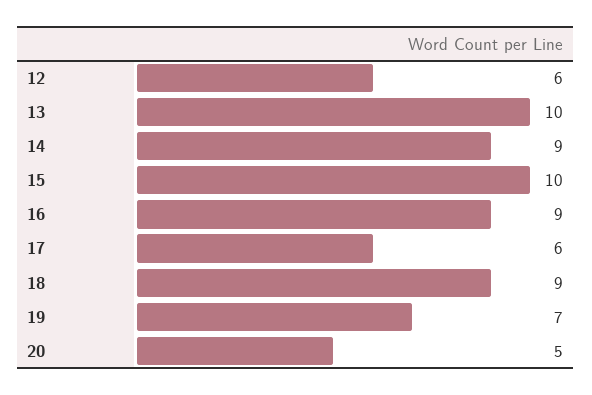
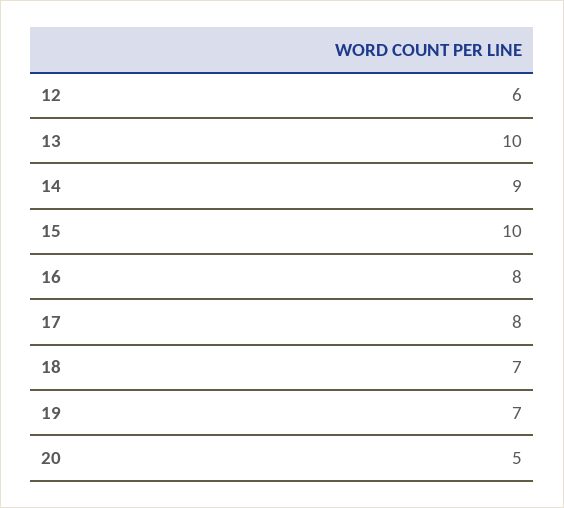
16: 9 -> 8
17: 6 -> 8
18: 9 -> 7

